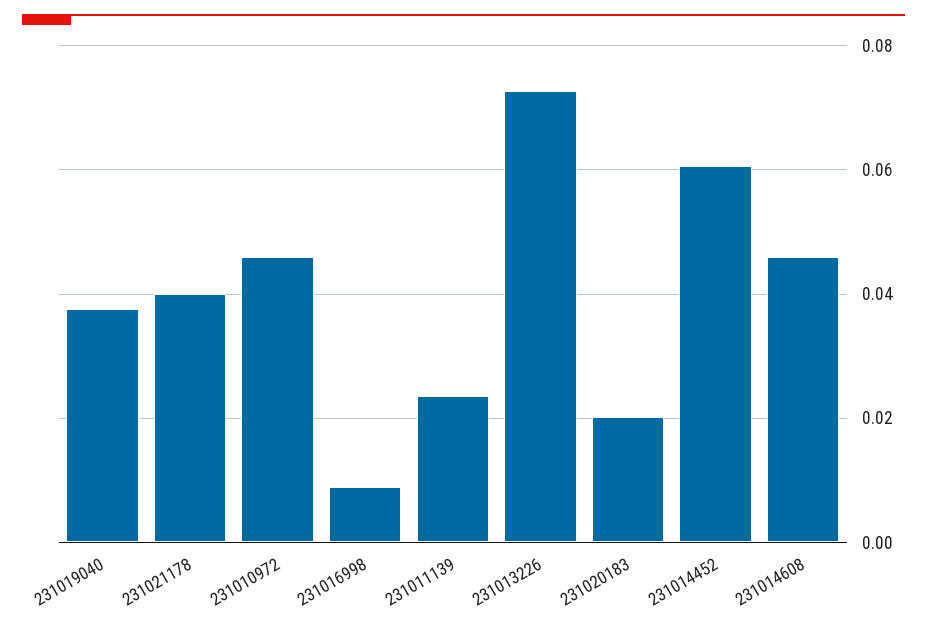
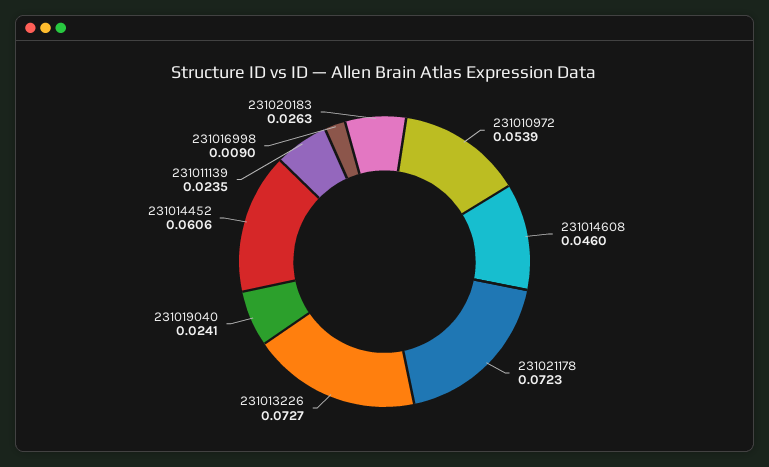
231019040: 0.038 -> 0.0241
231021178: 0.04 -> 0.0723
231010972: 0.046 -> 0.0539
231020183: 0.02 -> 0.0263

